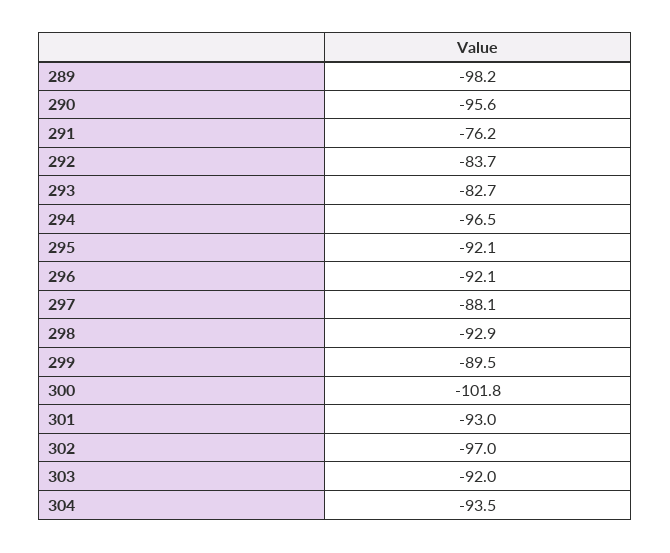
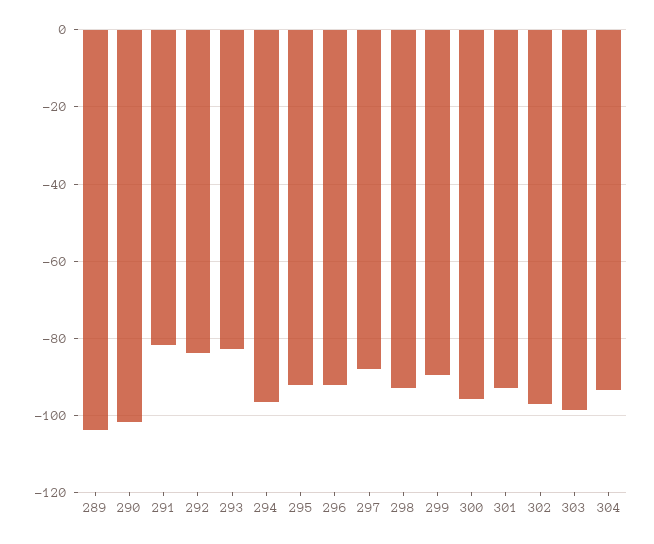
289: -98.2 -> -104
290: -95.6 -> -102
291: -76.2 -> -82
300: -101.8 -> -96
303: -92 -> -98

